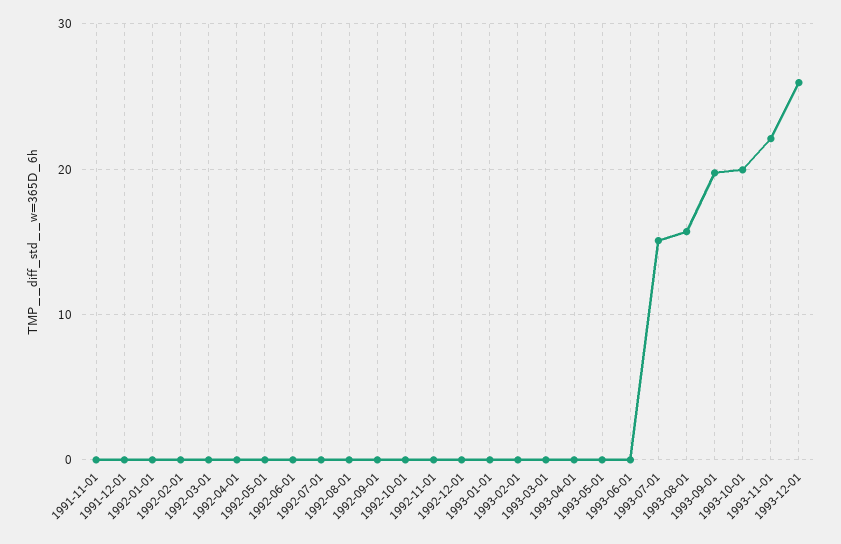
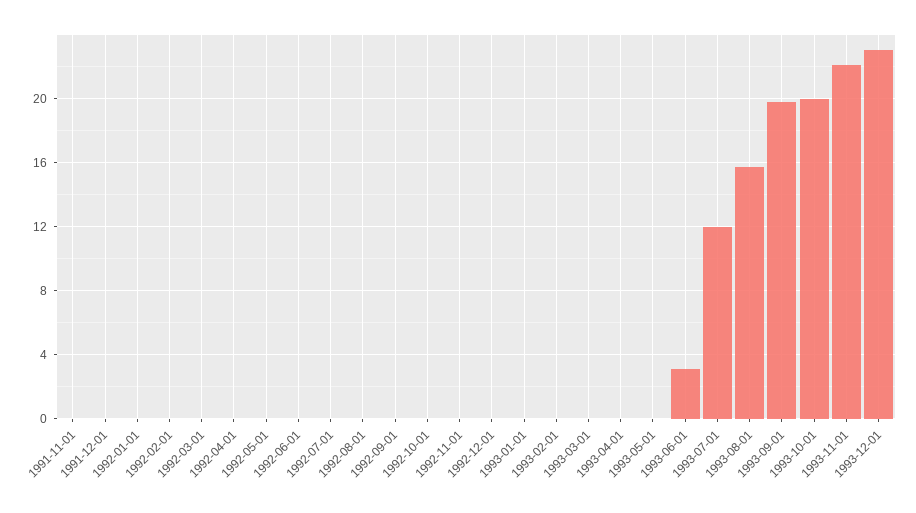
1993-06-01: 0 -> 3
1993-07-01: 15 -> 12
1993-12-01: 26 -> 23

